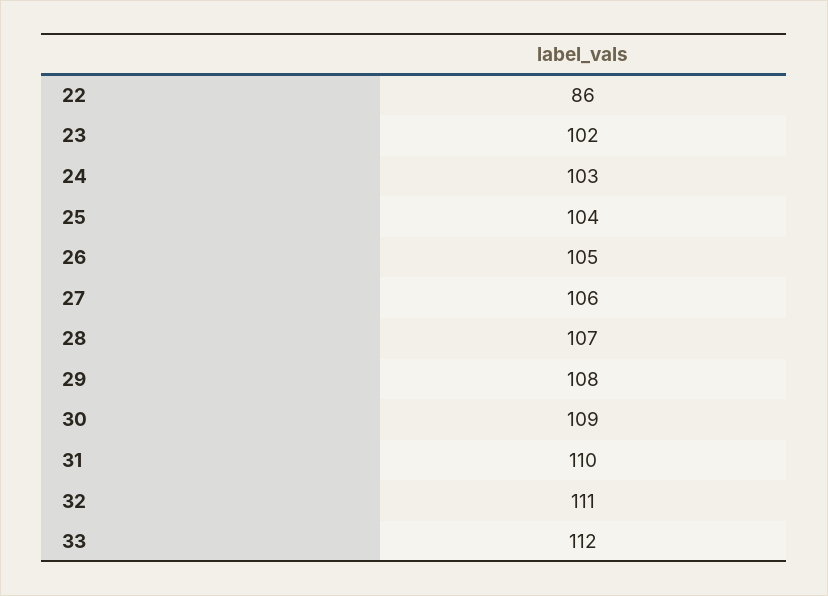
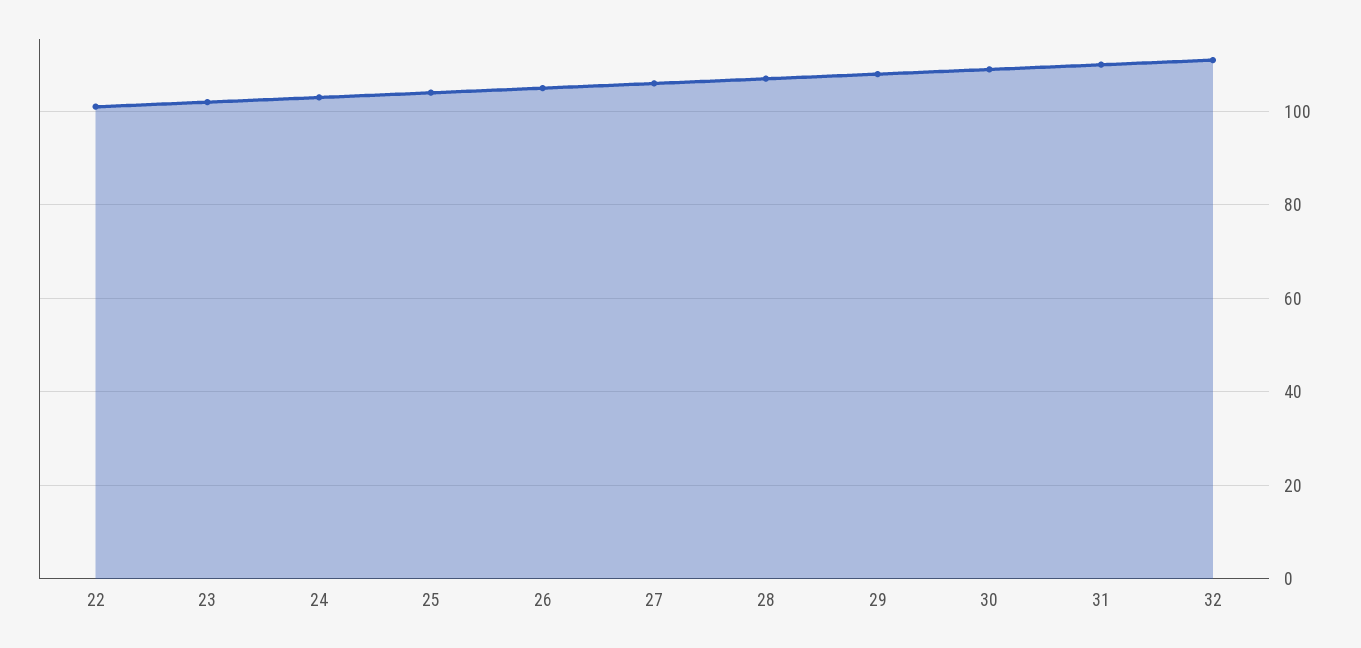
22: 86 -> 100
33: 112 -> none

